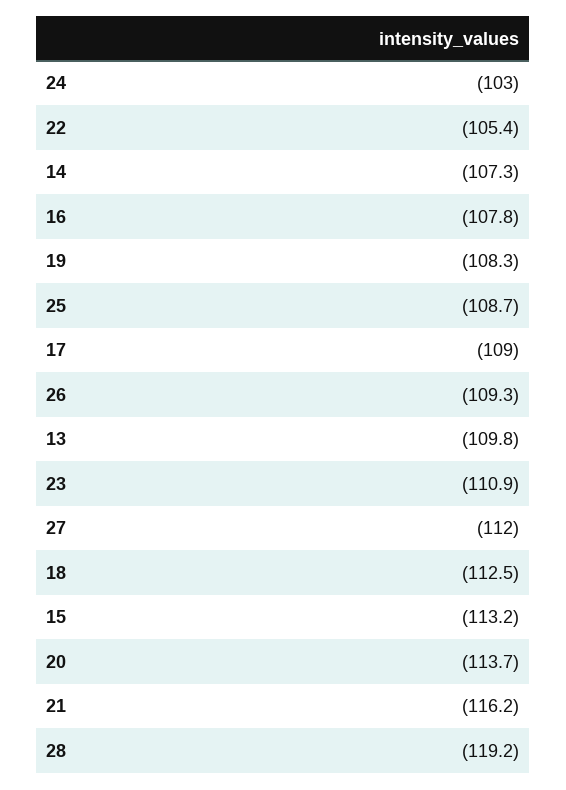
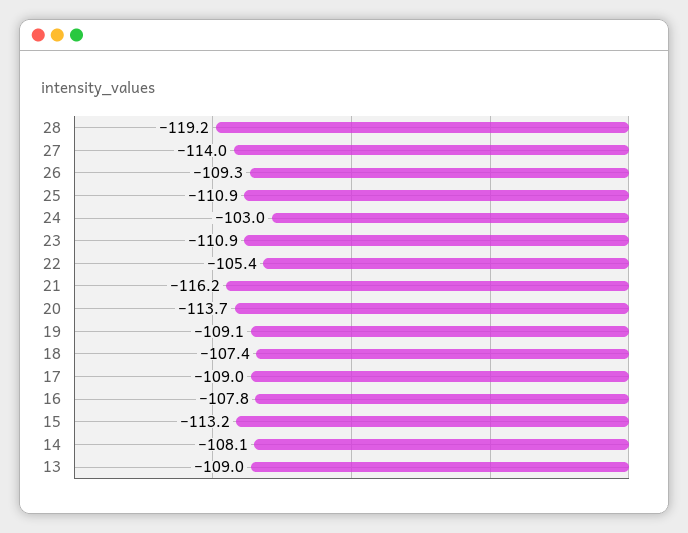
14: -107.3 -> -108.1
19: -108.3 -> -109.1
25: -108.7 -> -110.9
13: -109.8 -> -109
27: -112 -> -114
18: -112.5 -> -107.4

